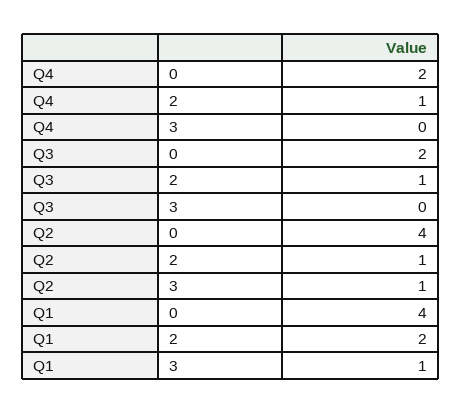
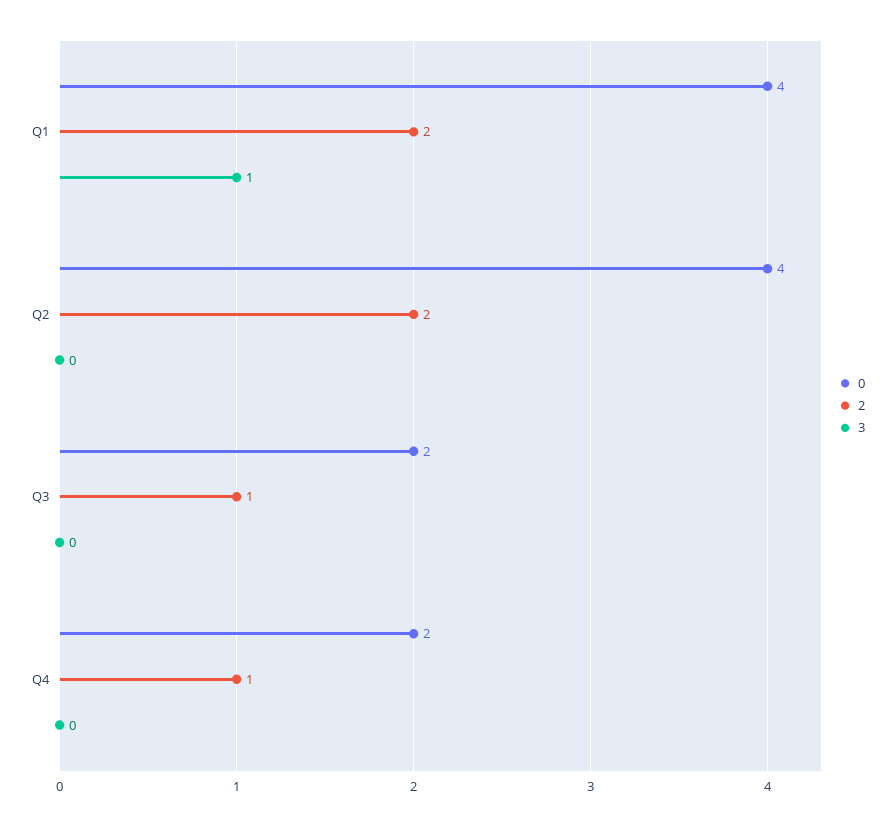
2, Q2: 1 -> 2
3, Q2: 1 -> 0

